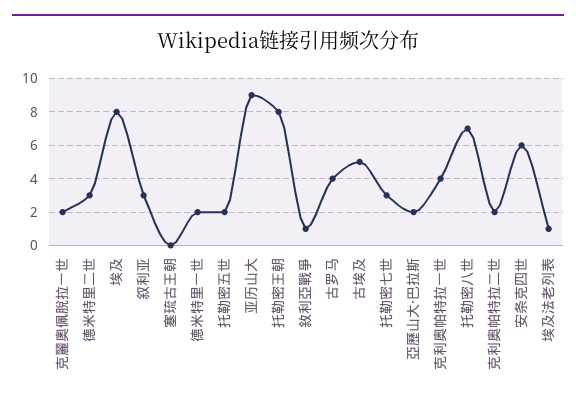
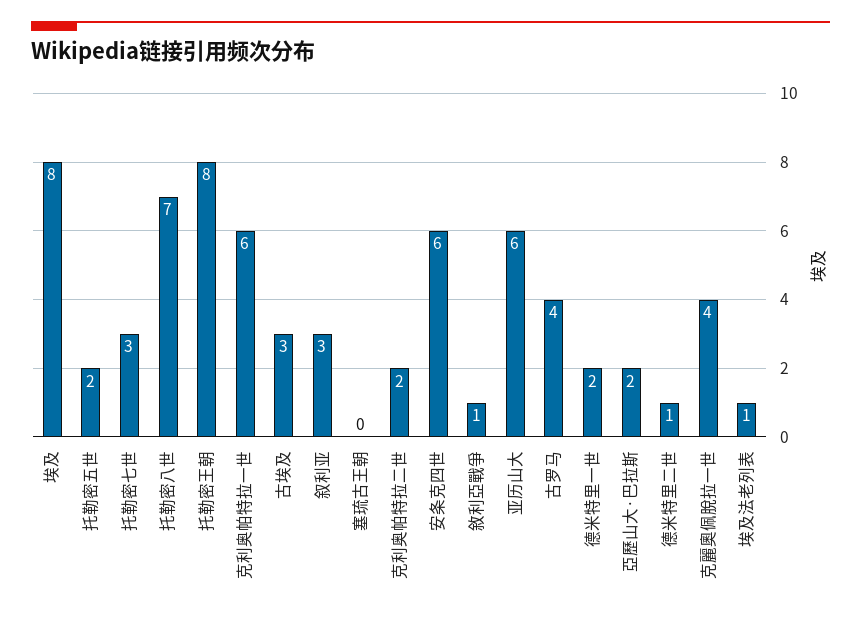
克麗奧佩脫拉一世: 2 -> 4
德米特里二世: 3 -> 1
亚历山大: 9 -> 6
古埃及: 5 -> 3
克利奥帕特拉一世: 4 -> 6

